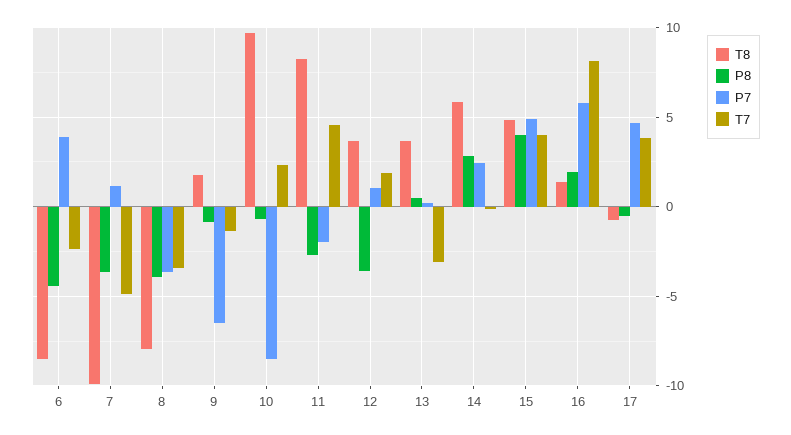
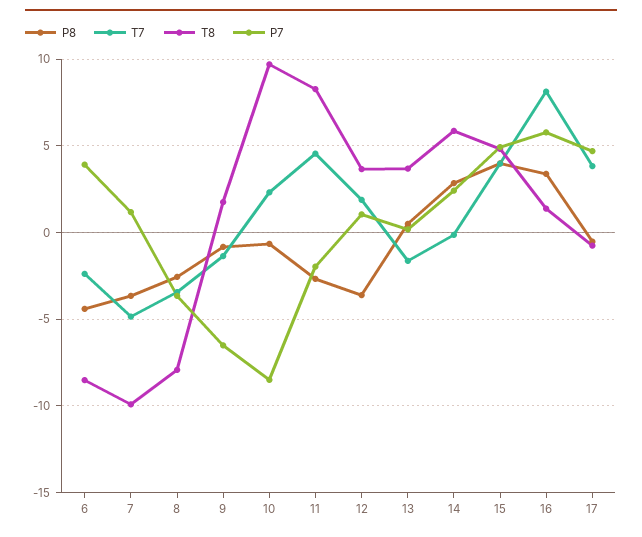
P8, 8: -4 -> -2.5
T7, 13: -3 -> -1.5
P8, 16: 2 -> 3.5

